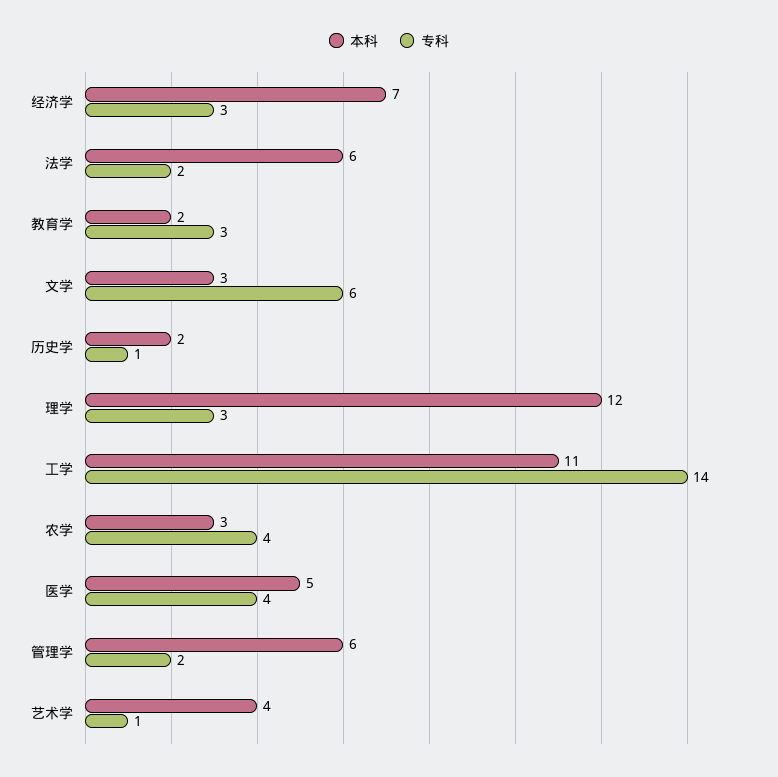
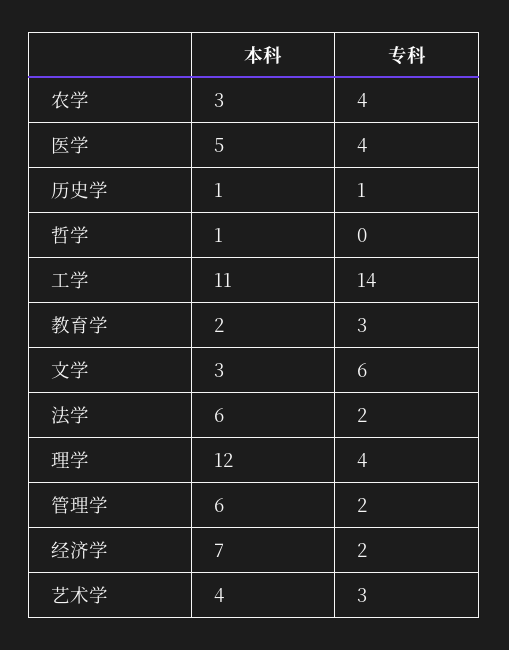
专科, 经济学: 3 -> 2
本科, 历史学: 2 -> 1
专科, 理学: 3 -> 4
专科, 艺术学: 1 -> 3
本科, 哲学: none -> 1
专科, 哲学: none -> 0

